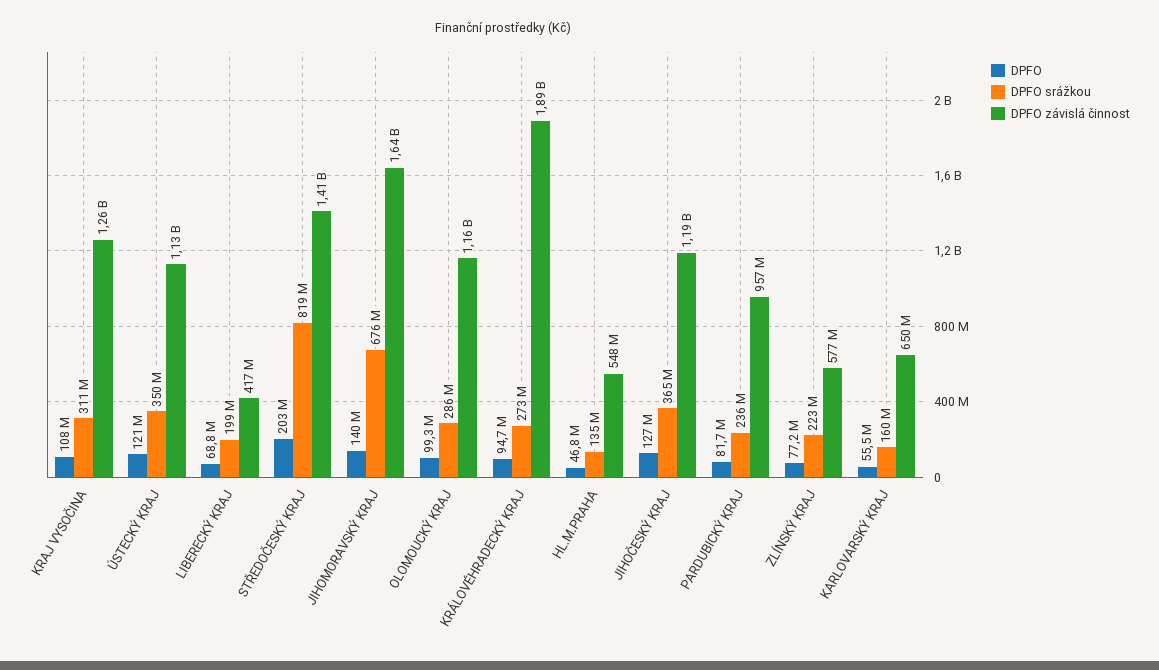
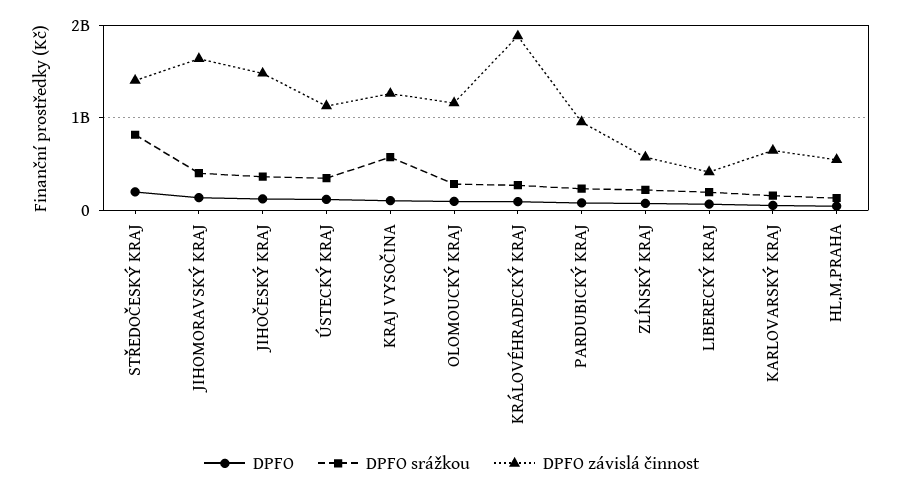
DPFO srážkou, KRAJ VYSOČINA: 311000000 -> 600000000
DPFO srážkou, JIHOMORAVSKÝ KRAJ: 676000000 -> 400000000
DPFO závislá činnost, JIHOČESKÝ KRAJ: 1190000000 -> 1500000000

